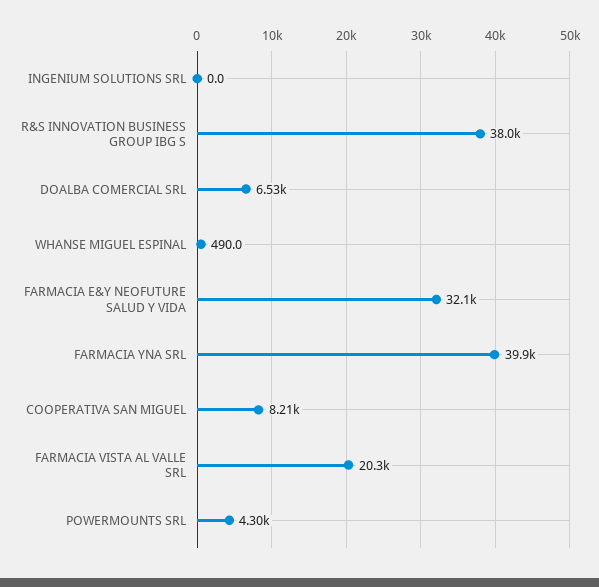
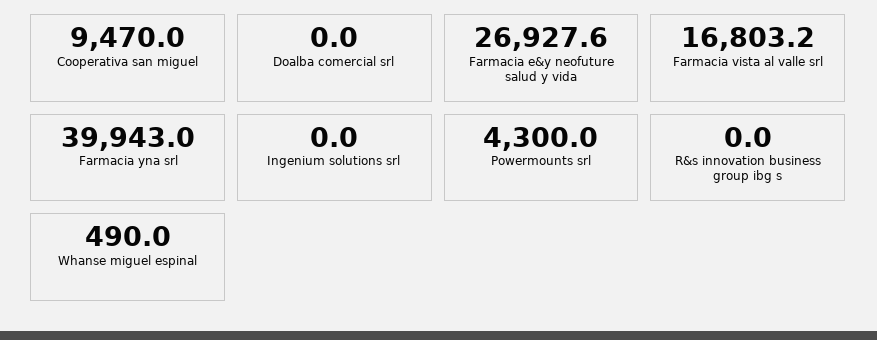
R&S INNOVATION BUSINESS GROUP IBG S: 38000 -> 0
DOALBA COMERCIAL SRL: 6530 -> 0
FARMACIA E&Y NEOFUTURE SALUD Y VIDA: 32100 -> 26927.6
COOPERATIVA SAN MIGUEL: 8210 -> 9470
FARMACIA VISTA AL VALLE SRL: 20300 -> 16803.2

